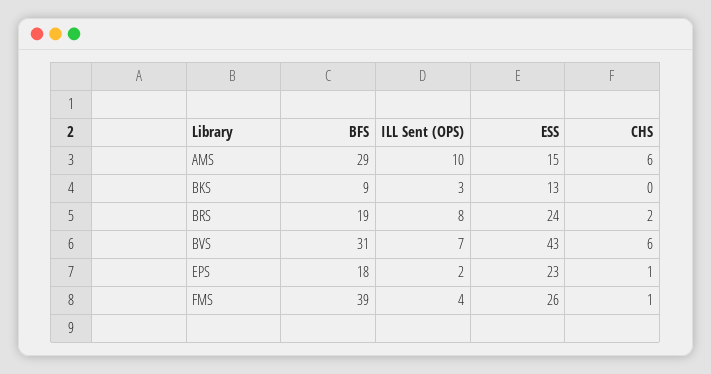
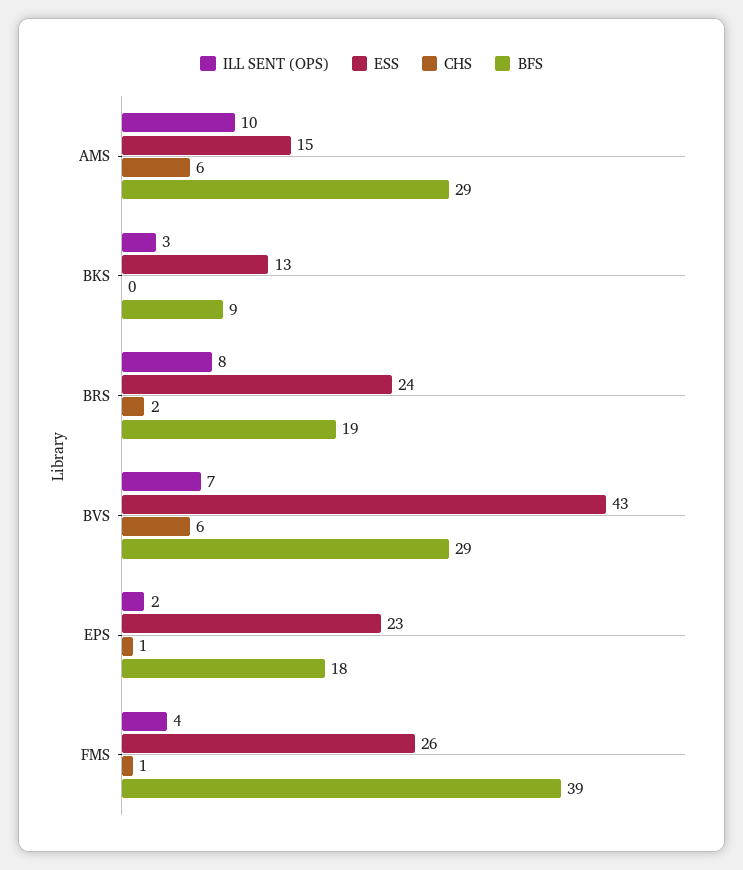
BFS, BVS: 31 -> 29

